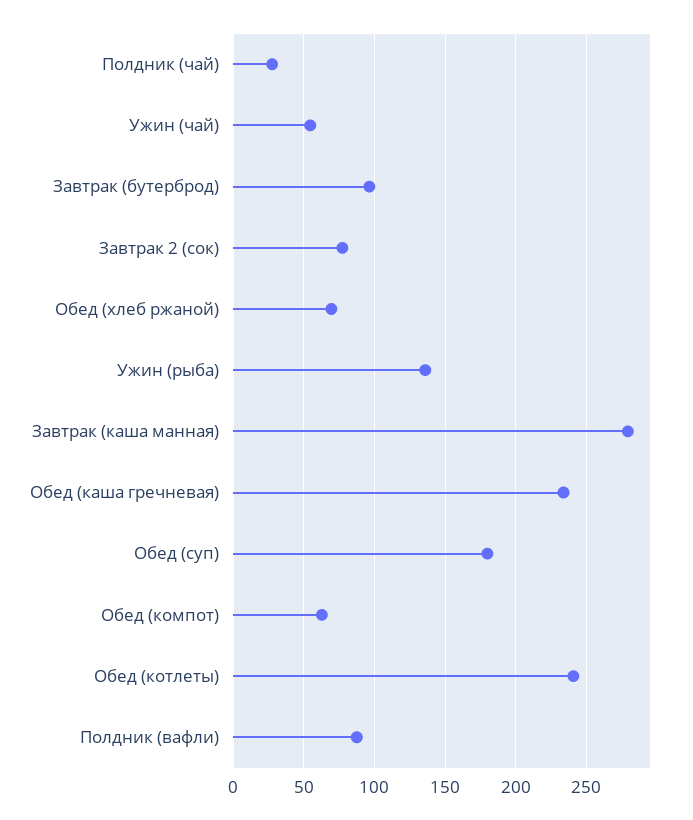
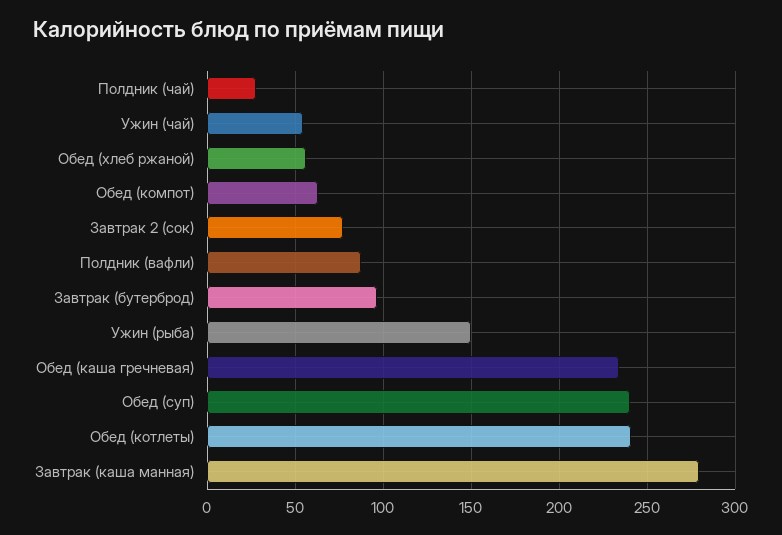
Обед (хлеб ржаной): 70 -> 55
Ужин (рыба): 135 -> 150
Обед (суп): 180 -> 240

